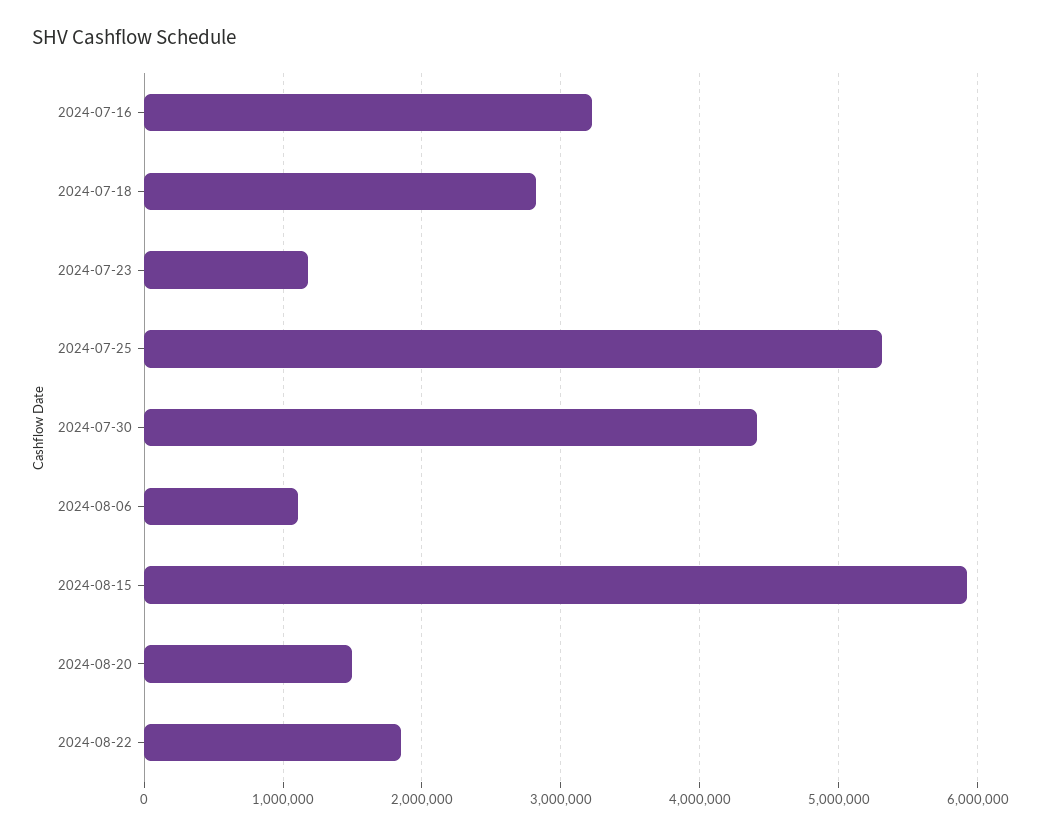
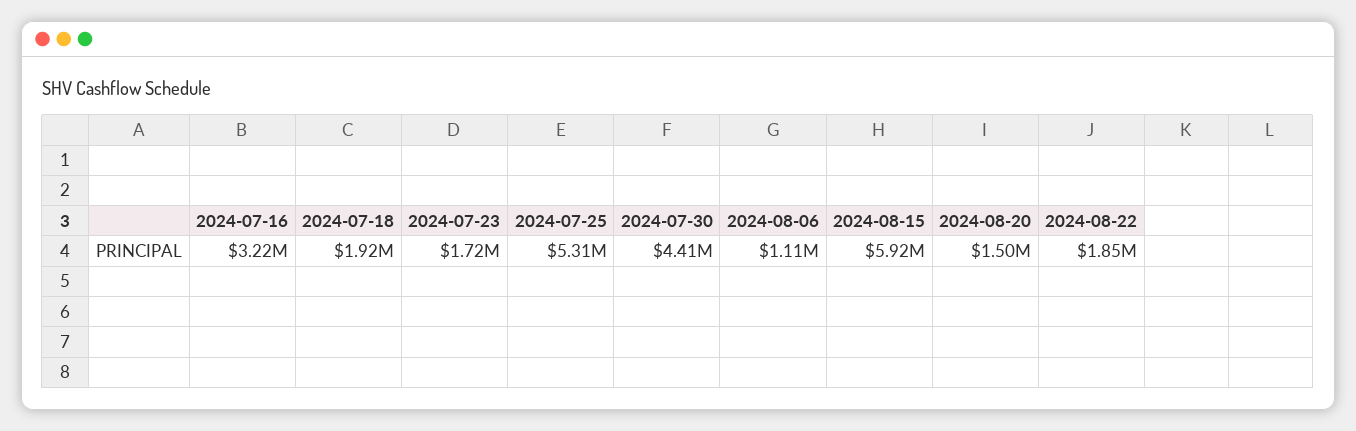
2024-07-18: 2800000 -> 1920000
2024-07-23: 1200000 -> 1720000

